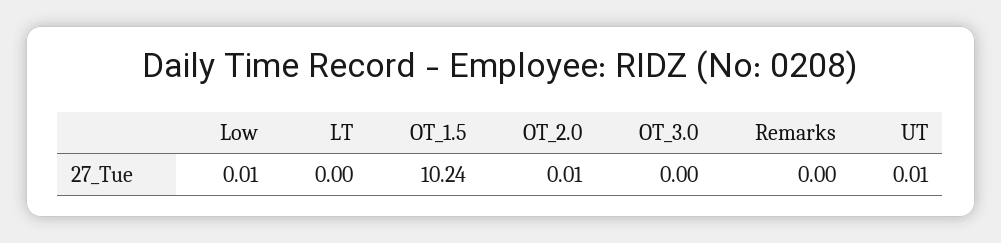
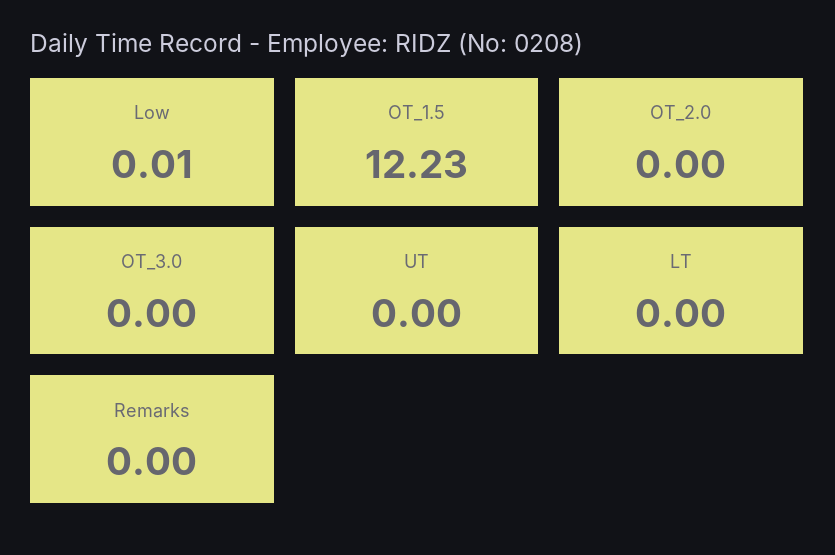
OT_1.5: 10.24 -> 12.23
OT_2.0: 0.01 -> 0
UT: 0.01 -> 0

